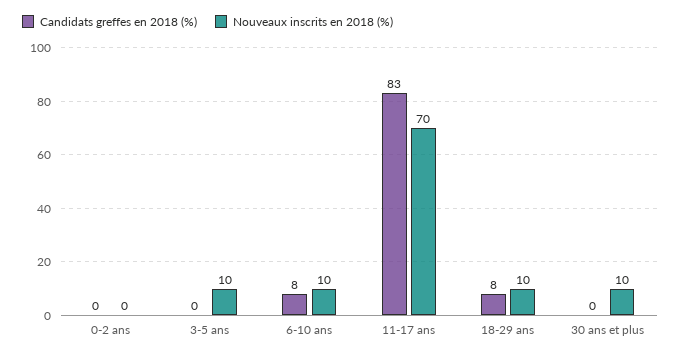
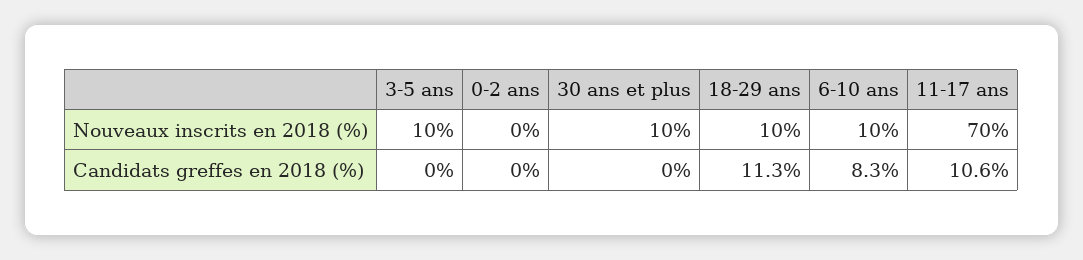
Candidats greffes en 2018 (%), 11-17 ans: 83 -> 10.6
Candidats greffes en 2018 (%), 18-29 ans: 8 -> 11.3

